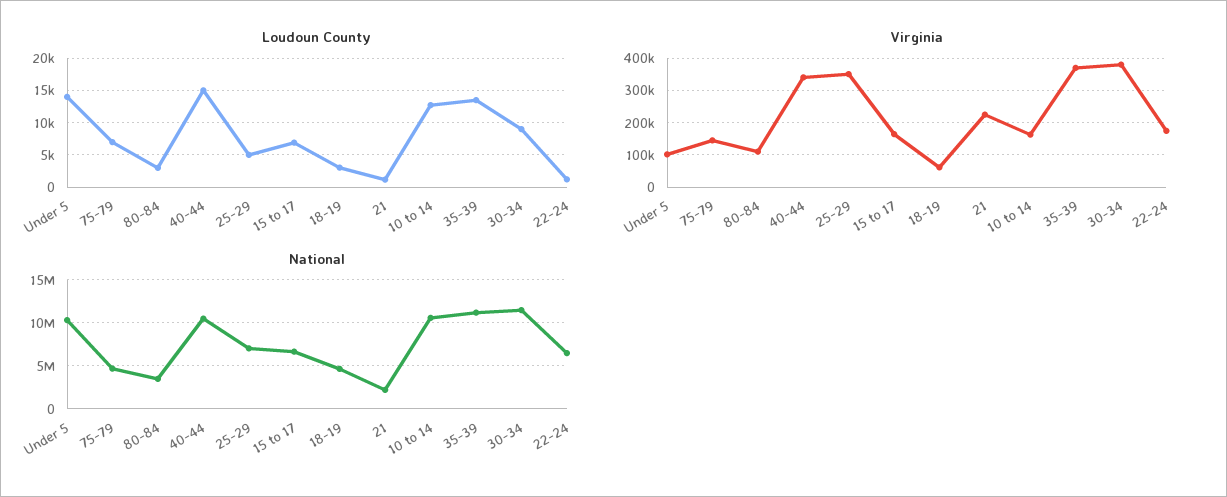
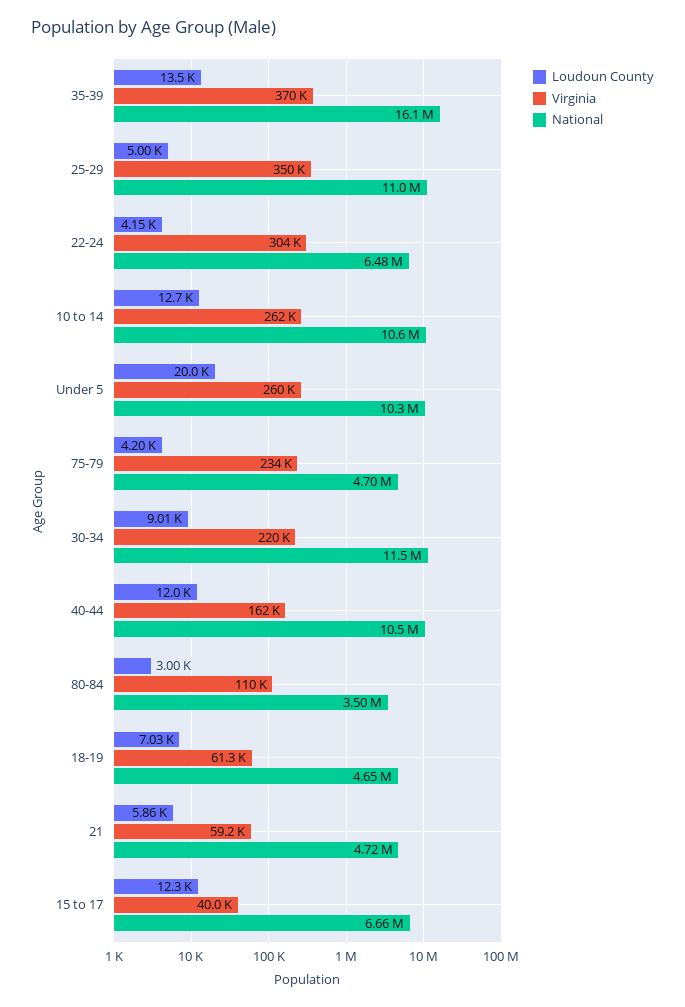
Loudoun County, Under 5: 14000 -> 20000
Loudoun County, 75-79: 7000 -> 4200
Loudoun County, 40-44: 15000 -> 12000
Loudoun County, 15 to 17: 7000 -> 12300
Loudoun County, 18-19: 3000 -> 7030
Loudoun County, 21: 1000 -> 5860
Loudoun County, 22-24: 1000 -> 4150
Virginia, Under 5: 100000 -> 260000
Virginia, 75-79: 140000 -> 234000
Virginia, 40-44: 340000 -> 162000
Virginia, 15 to 17: 160000 -> 40000
Virginia, 21: 220000 -> 59200
Virginia, 10 to 14: 160000 -> 262000
Virginia, 30-34: 380000 -> 220000
Virginia, 22-24: 180000 -> 304000
National, 25-29: 7000000 -> 11000000
National, 21: 2000000 -> 4720000
National, 35-39: 11000000 -> 16100000

